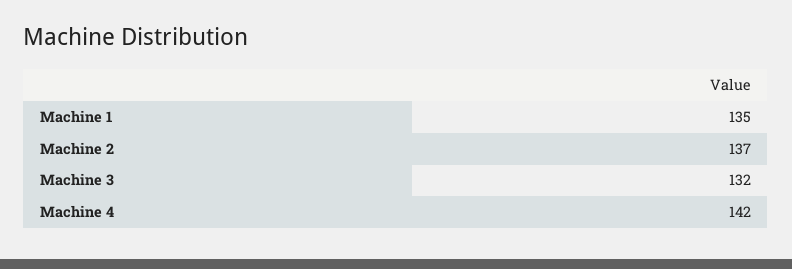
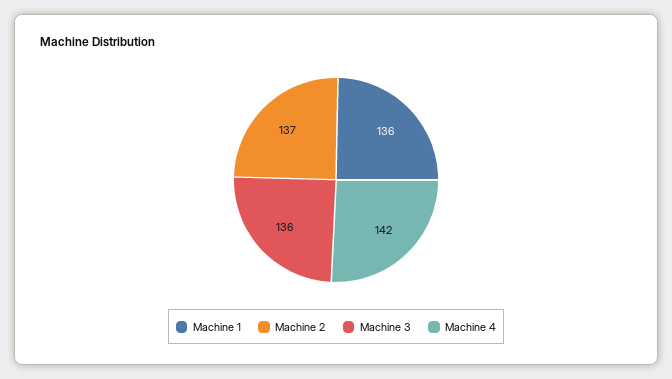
Machine 1: 135 -> 136
Machine 3: 132 -> 136

